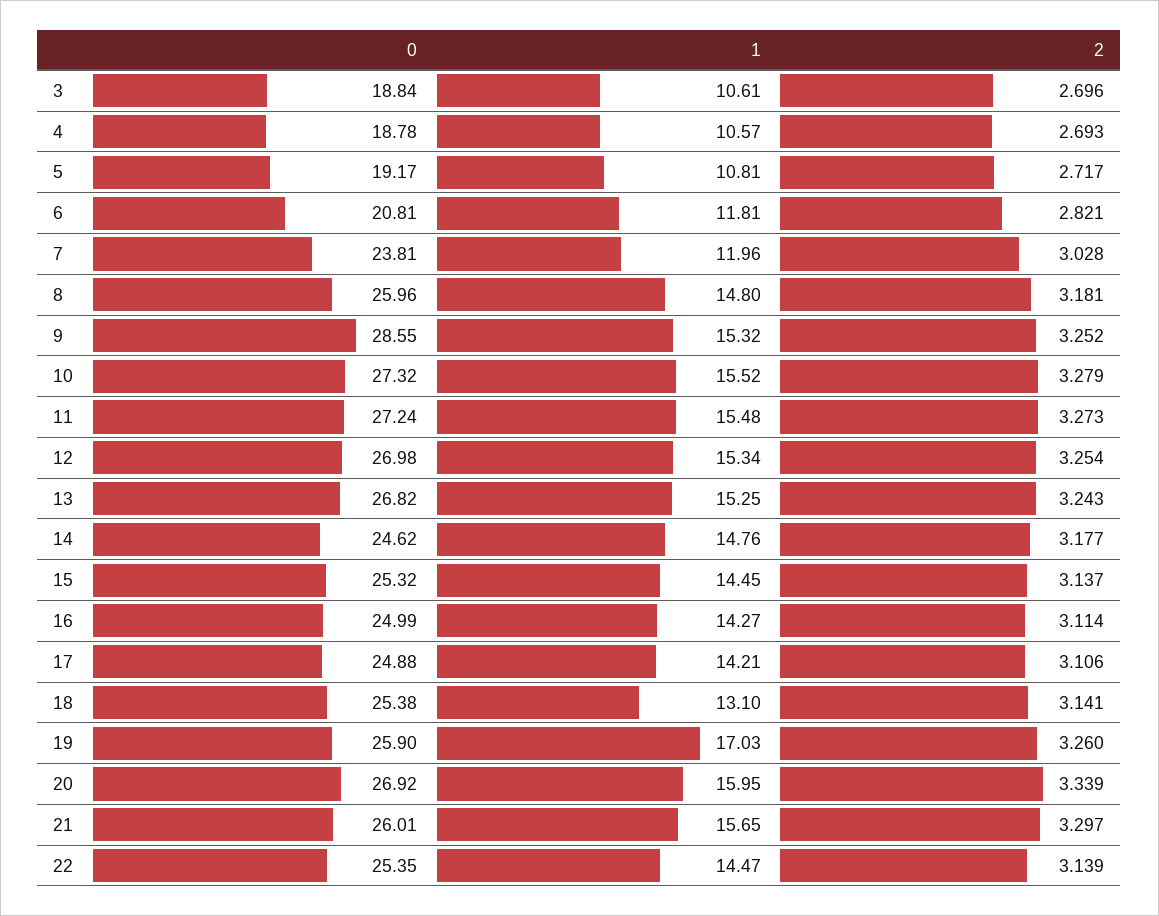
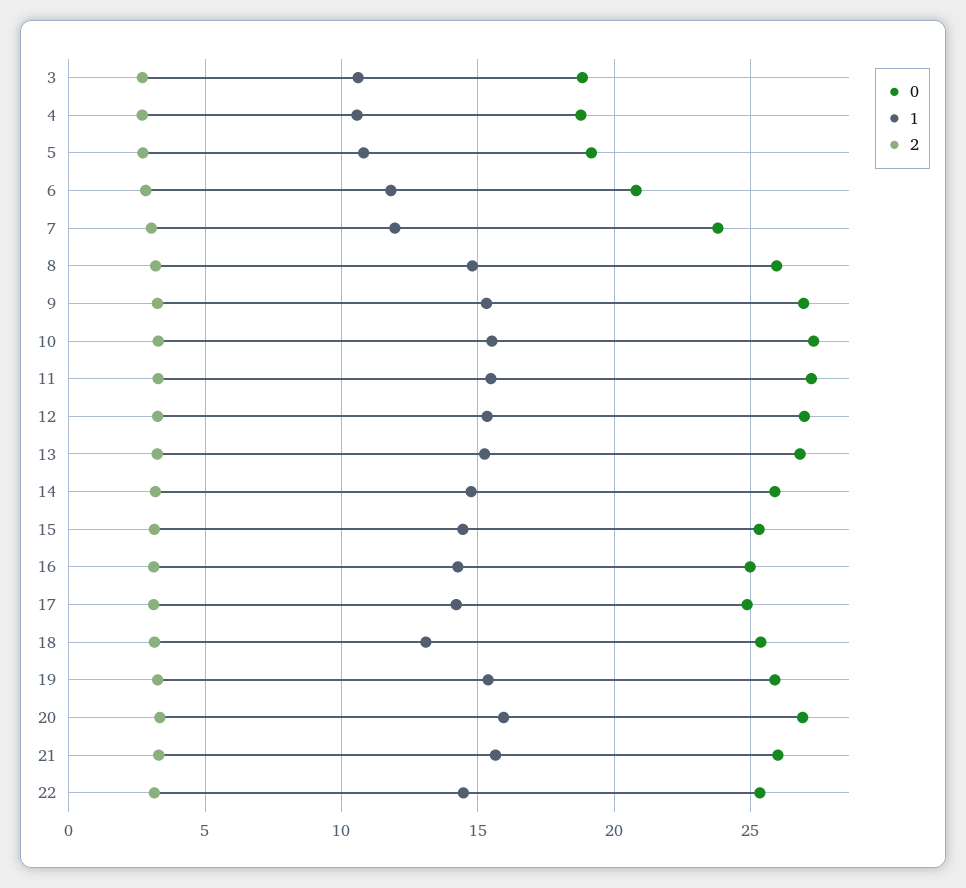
0, 9: 28.55 -> 27
0, 14: 24.62 -> 26
1, 19: 17.03 -> 15.5

